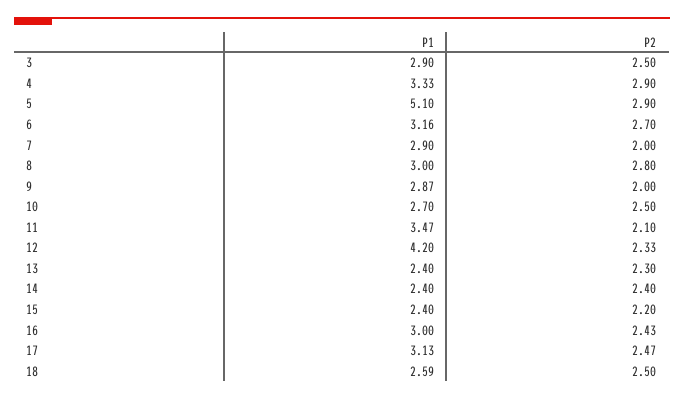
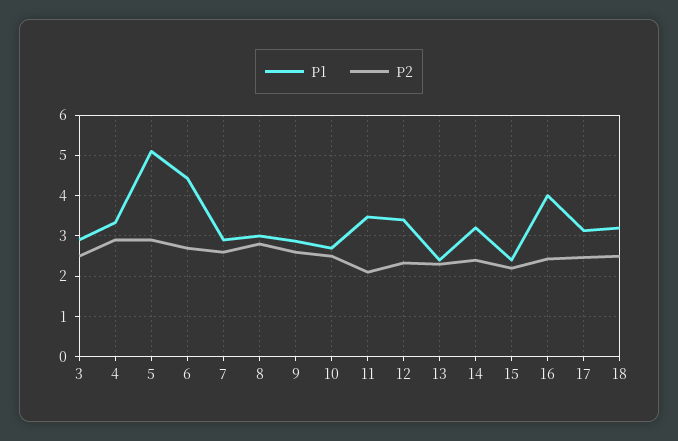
P1, 6: 3.16 -> 4.4
P2, 7: 2 -> 2.6
P2, 9: 2 -> 2.6
P1, 12: 4.2 -> 3.4
P1, 14: 2.4 -> 3.2
P1, 16: 3 -> 4
P1, 18: 2.59 -> 3.2

